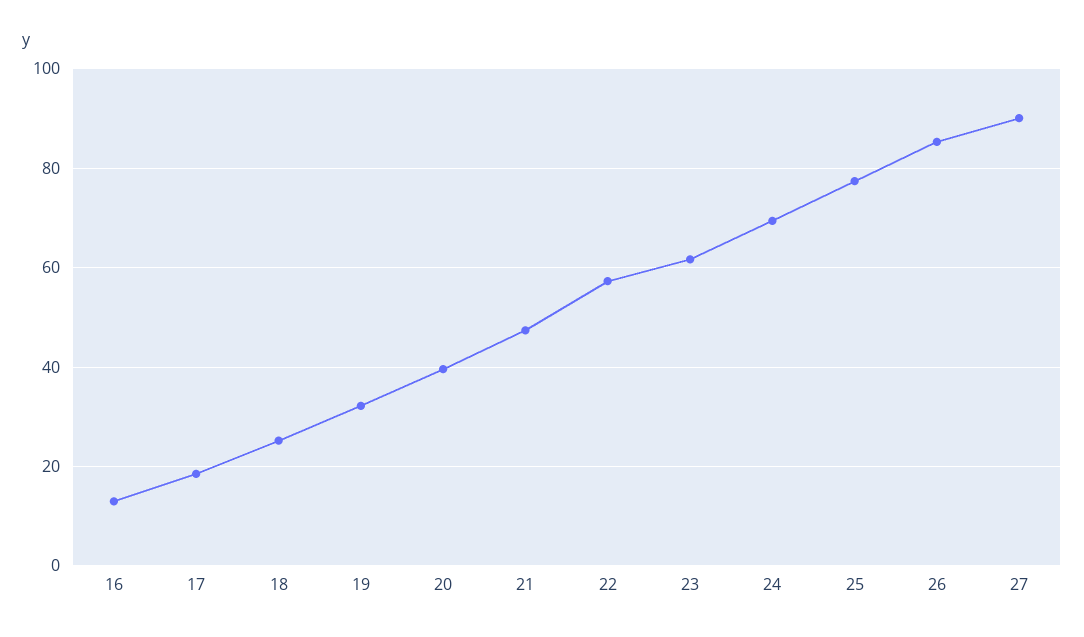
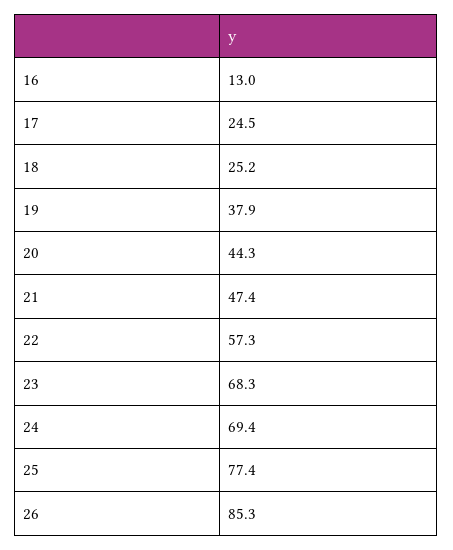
17: 18 -> 24.5
19: 32 -> 37.9
20: 40 -> 44.3
23: 62 -> 68.3
27: 90 -> none

